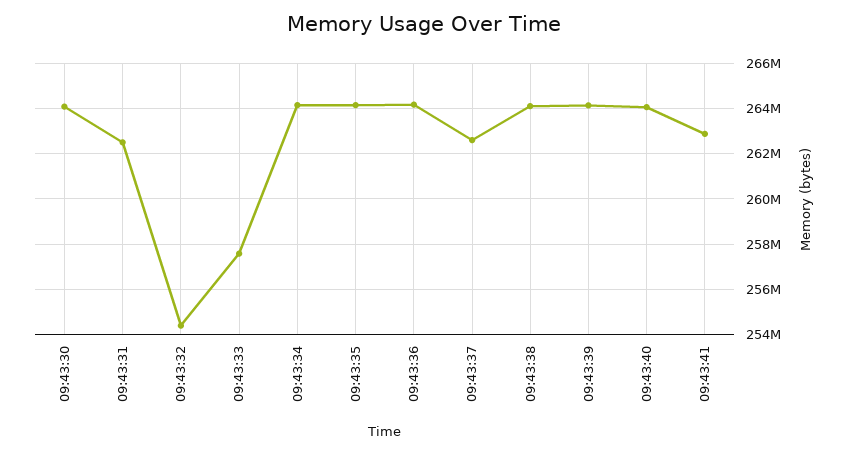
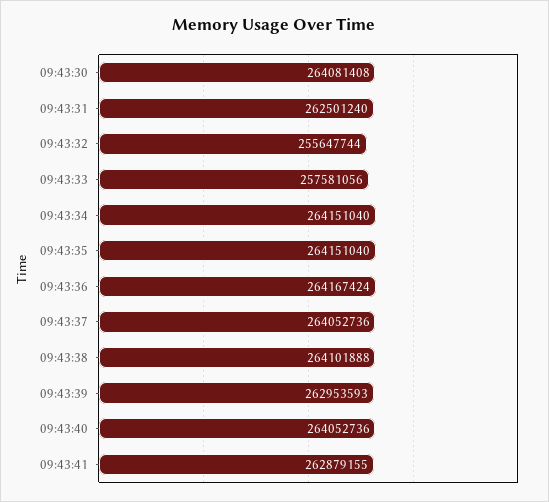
09:43:32: 254500000 -> 255647744
09:43:37: 262500000 -> 264052736
09:43:39: 264000000 -> 262953593

